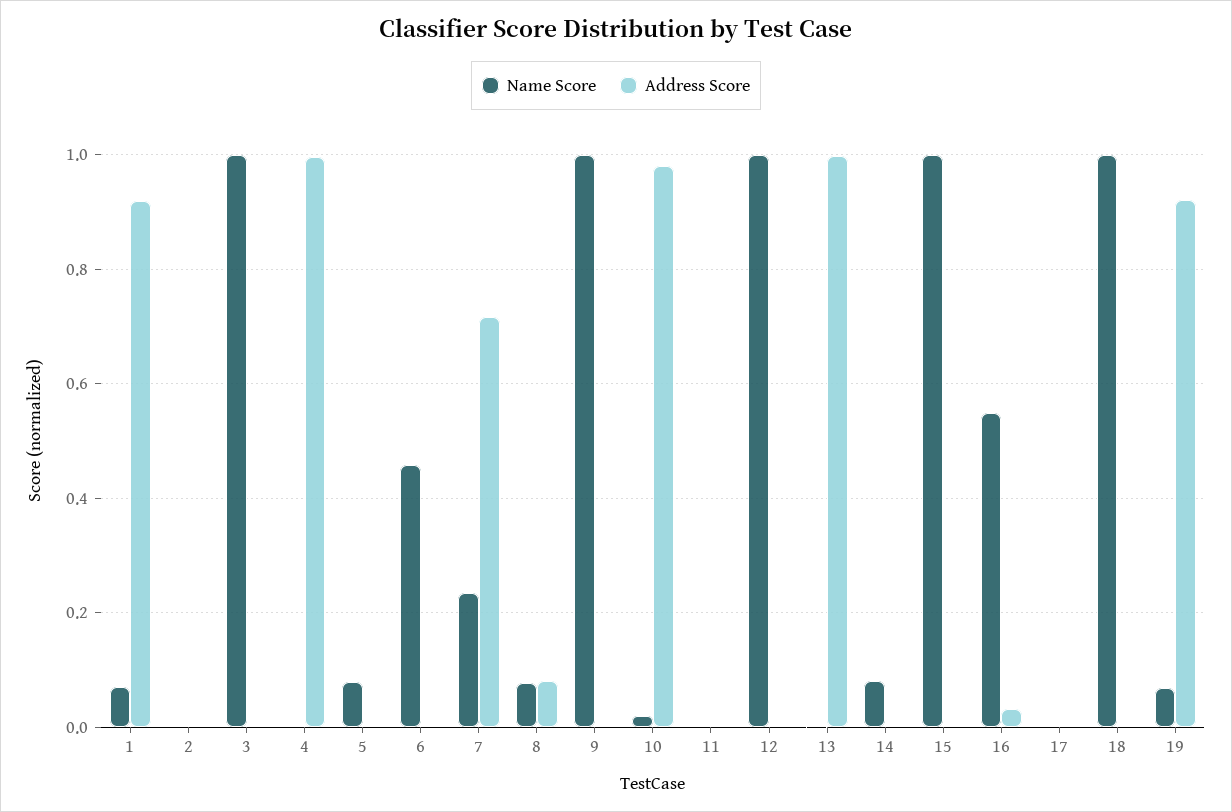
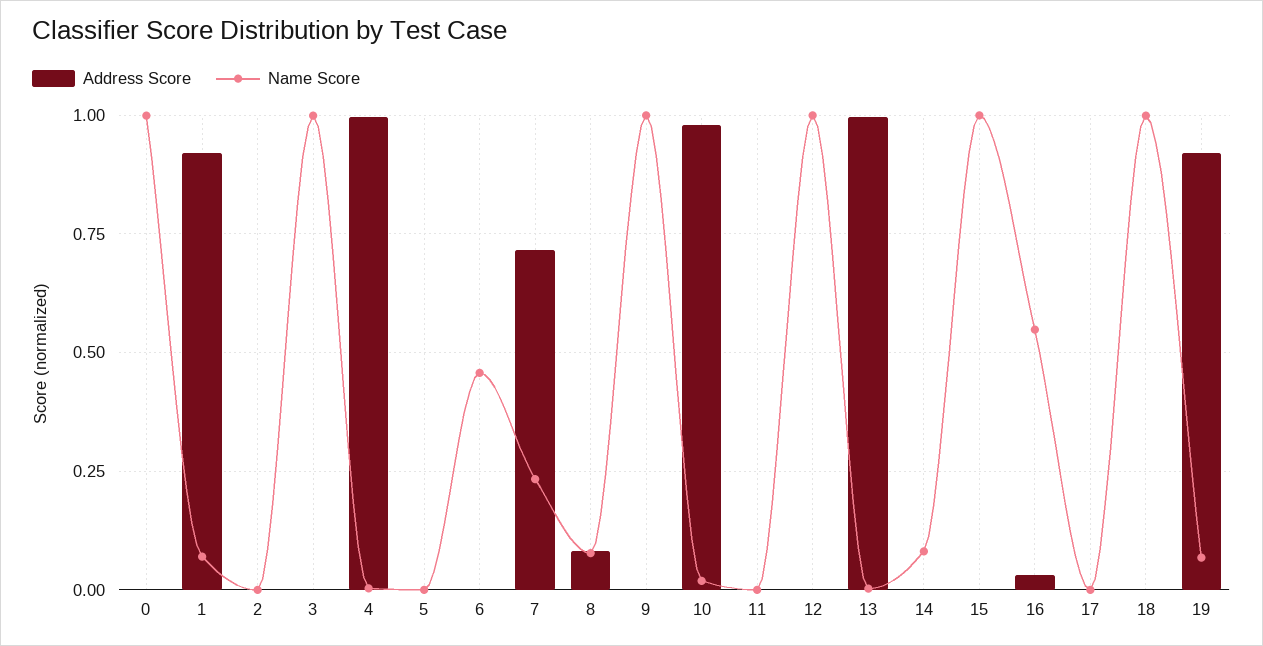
Name Score, 5: 0.08 -> 0
Address Score, 0: none -> 0
Name Score, 0: none -> 1

